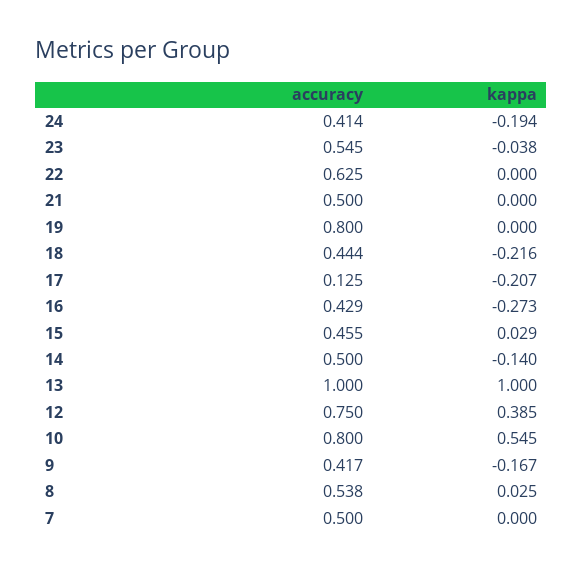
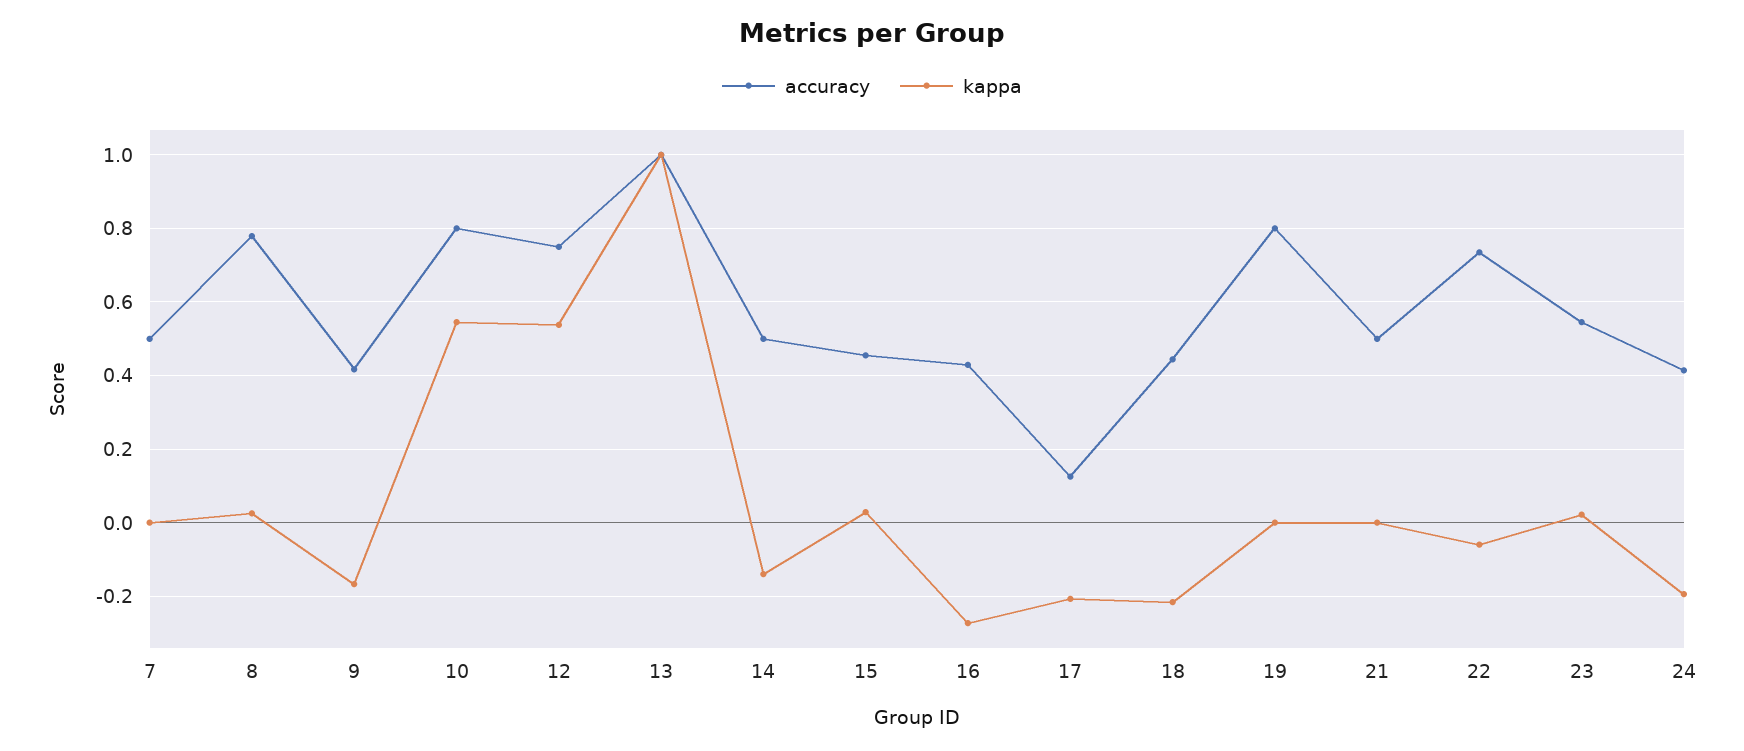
kappa, 23: -0.038 -> 0.02
accuracy, 22: 0.625 -> 0.74
kappa, 22: 0 -> -0.06
kappa, 12: 0.385 -> 0.54
accuracy, 8: 0.538 -> 0.78

